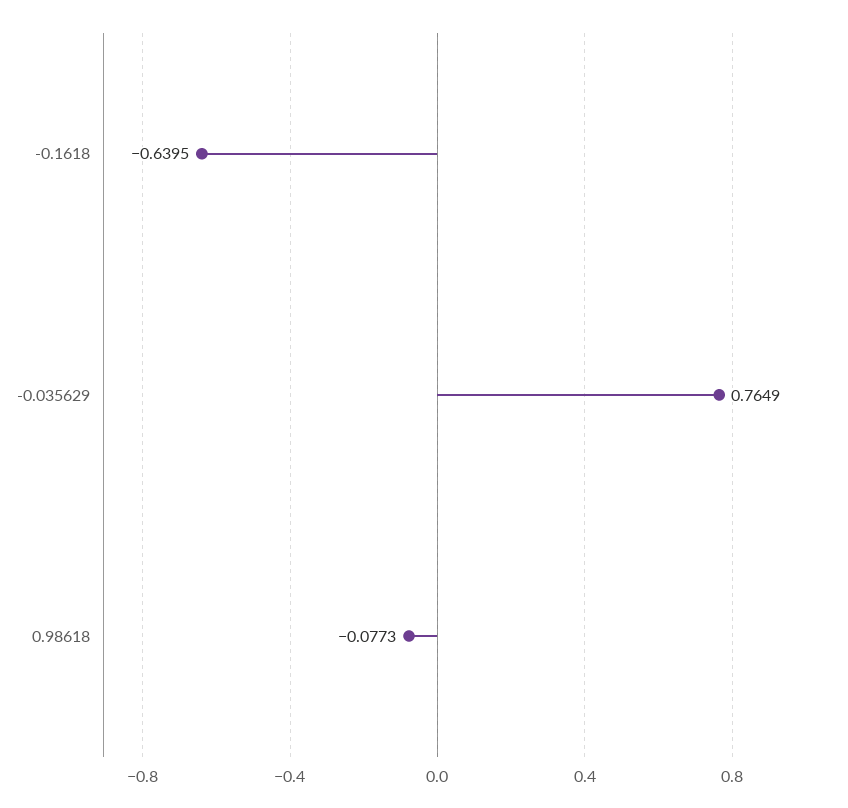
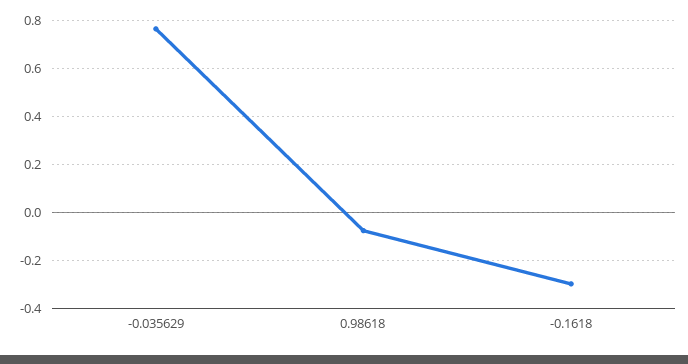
-0.1618: -0.6395 -> -0.3

